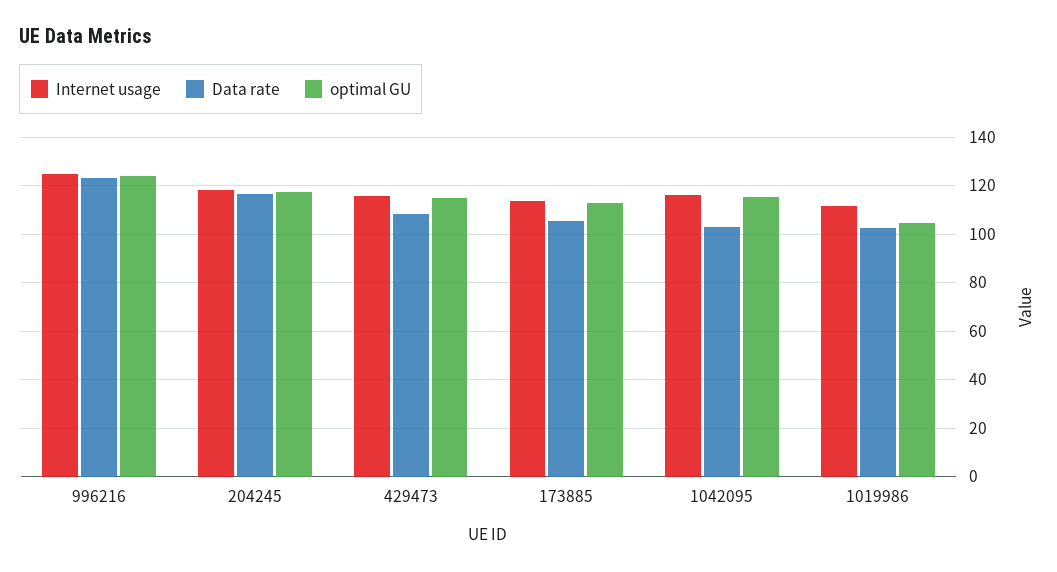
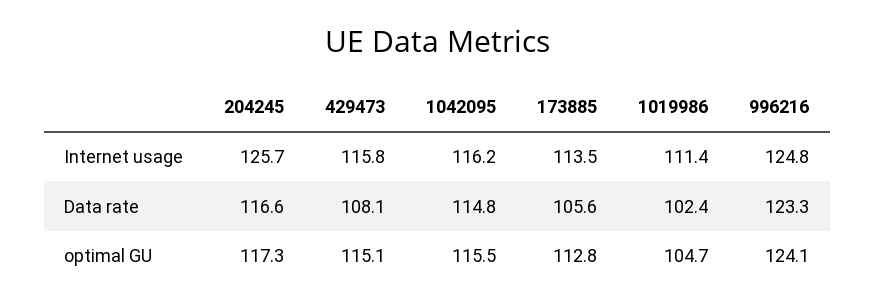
Internet usage, 204245: 117.5 -> 125.7
Data rate, 1042095: 102.5 -> 114.8

